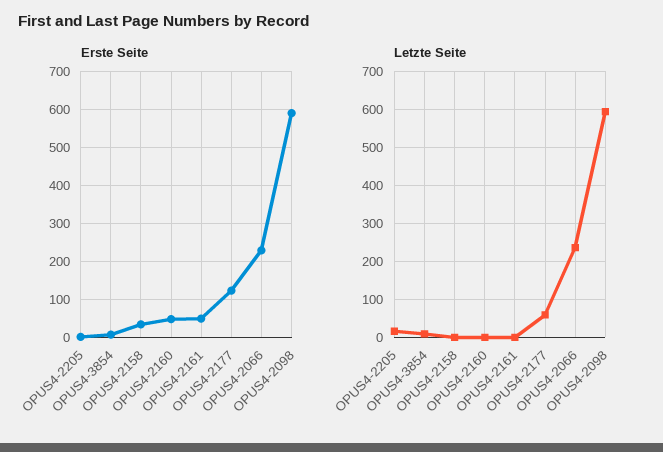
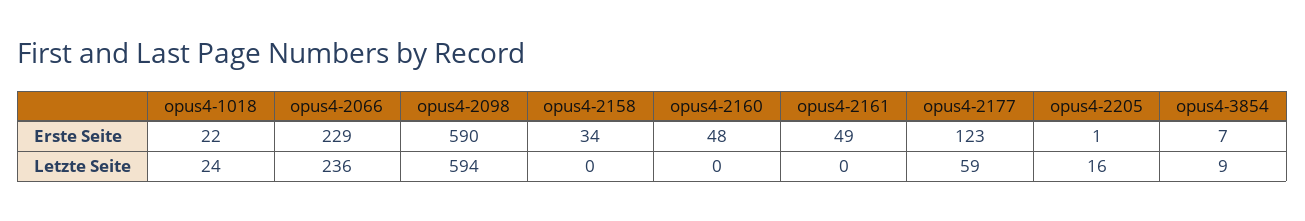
Erste Seite, opus4-1018: none -> 22
Letzte Seite, opus4-1018: none -> 24

